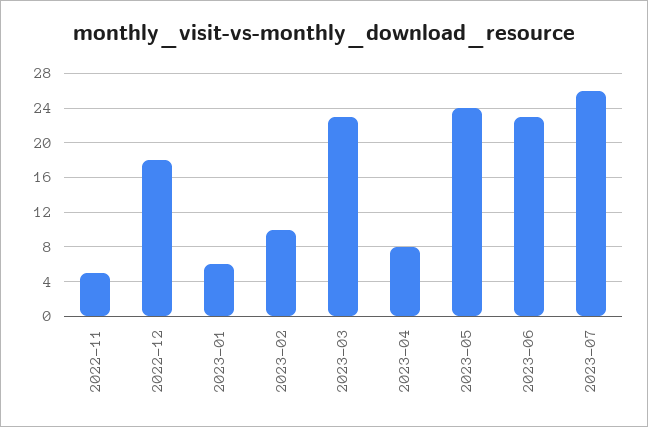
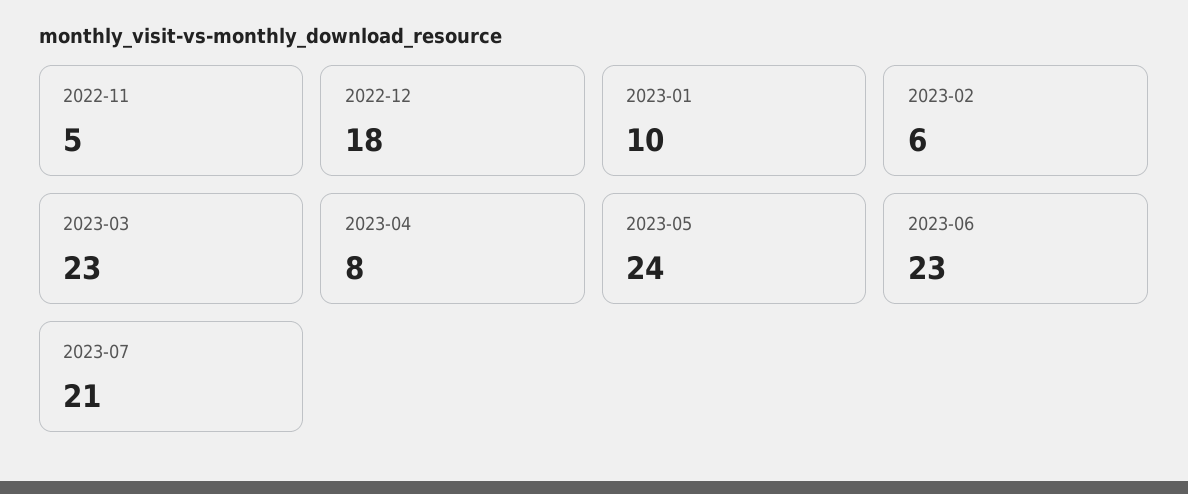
2023-01: 6 -> 10
2023-02: 10 -> 6
2023-07: 26 -> 21

